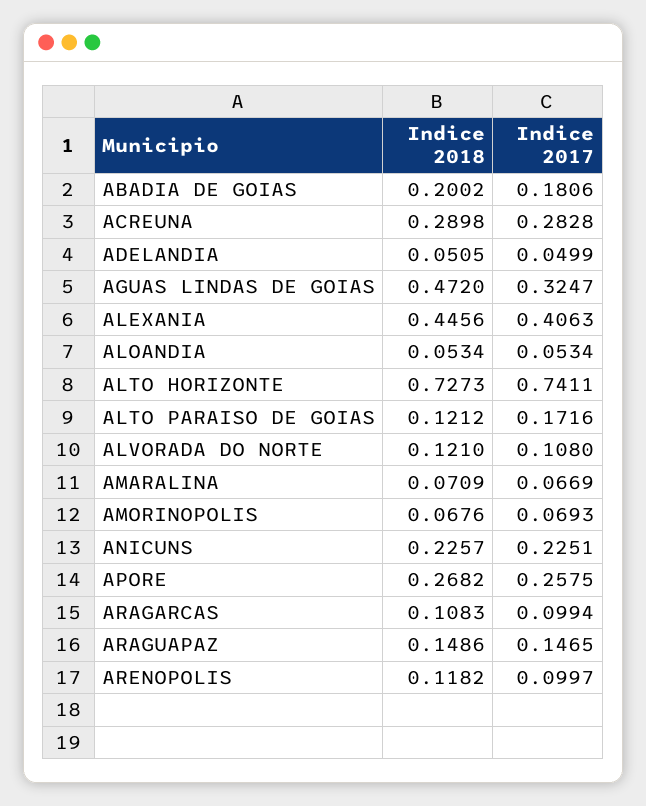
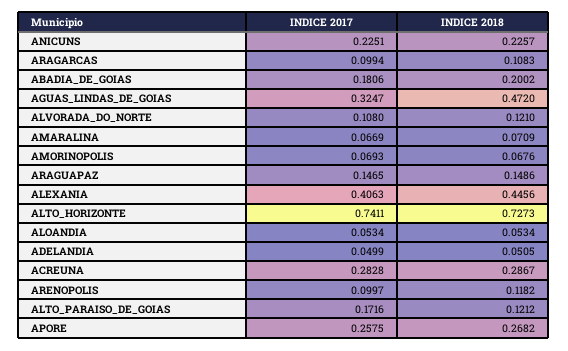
Indice 2018, ACREUNA: 0.2898 -> 0.2867

